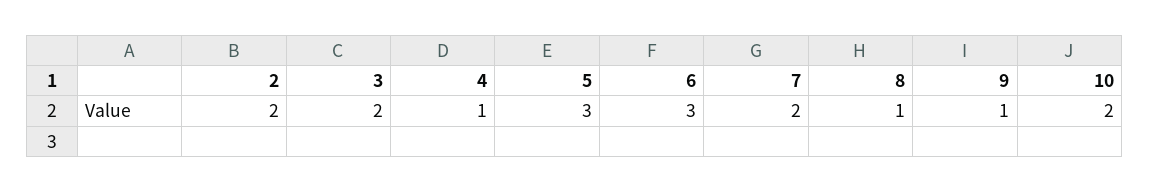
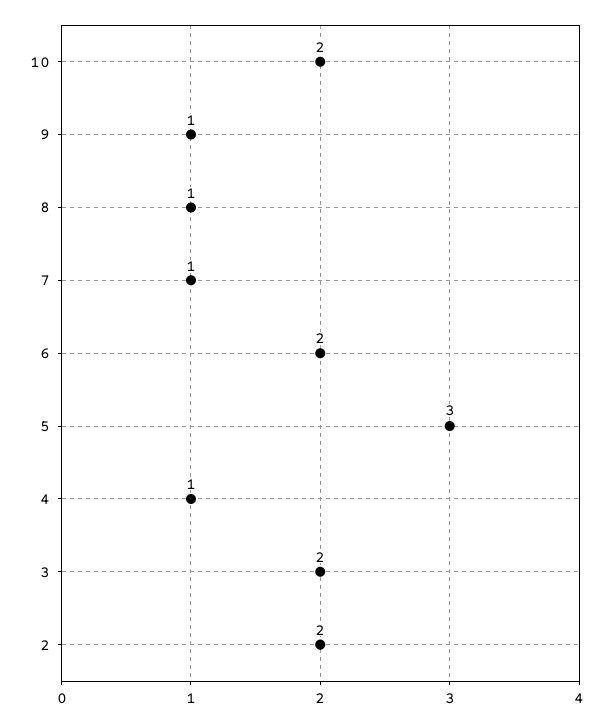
6: 3 -> 2
7: 2 -> 1

